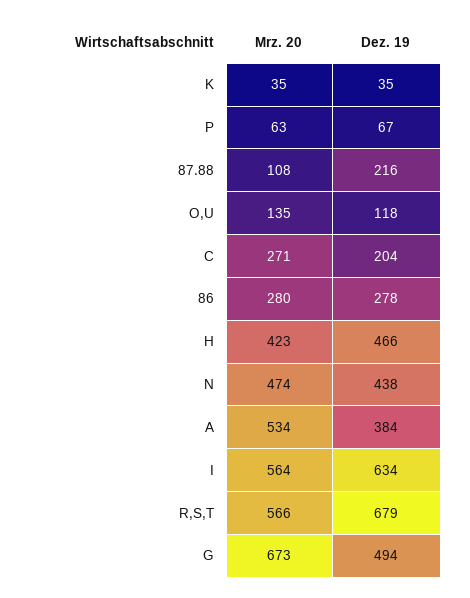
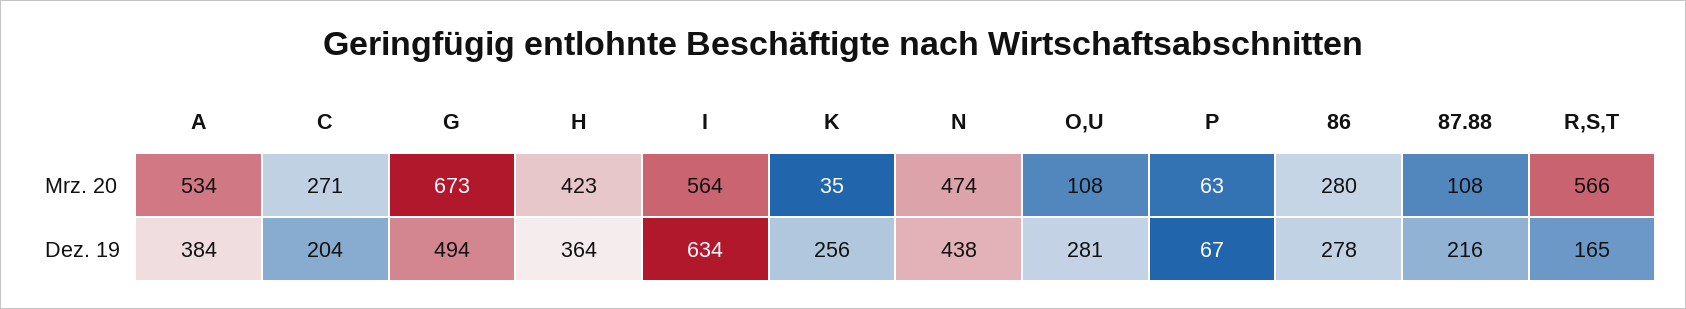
Dez. 19, K: 35 -> 256
Mrz. 20, O,U: 135 -> 108
Dez. 19, O,U: 118 -> 281
Dez. 19, H: 466 -> 364
Dez. 19, R,S,T: 679 -> 165

